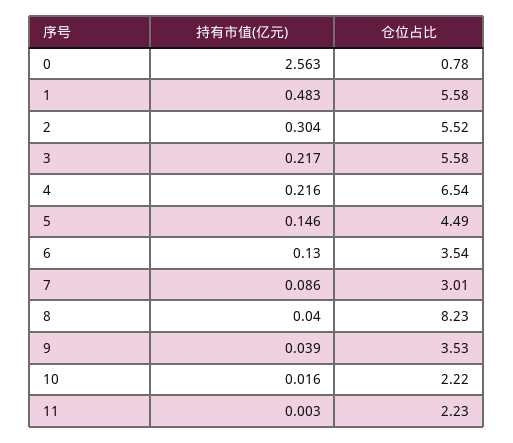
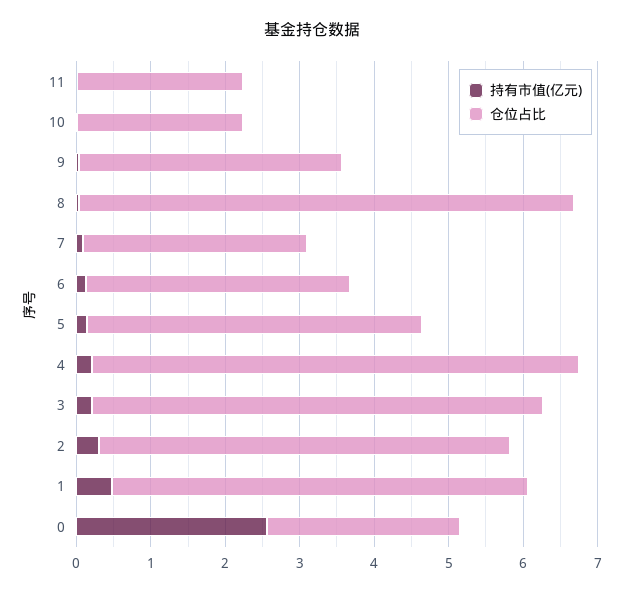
仓位占比, 0: 0.78 -> 2.6
仓位占比, 3: 5.58 -> 6
仓位占比, 8: 8.23 -> 6.6

